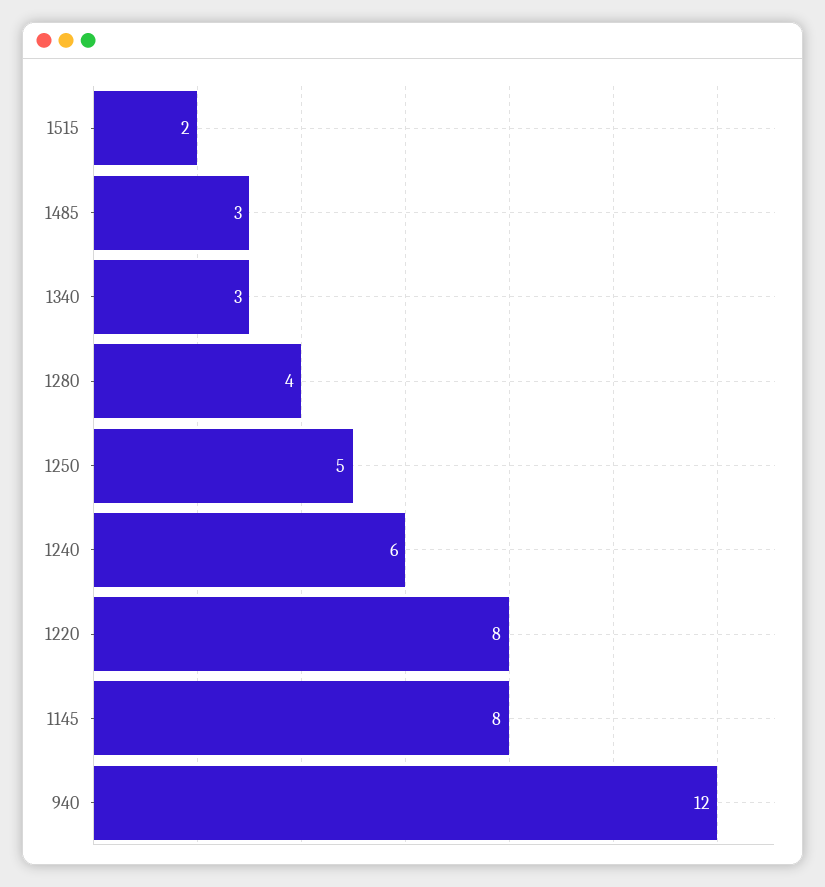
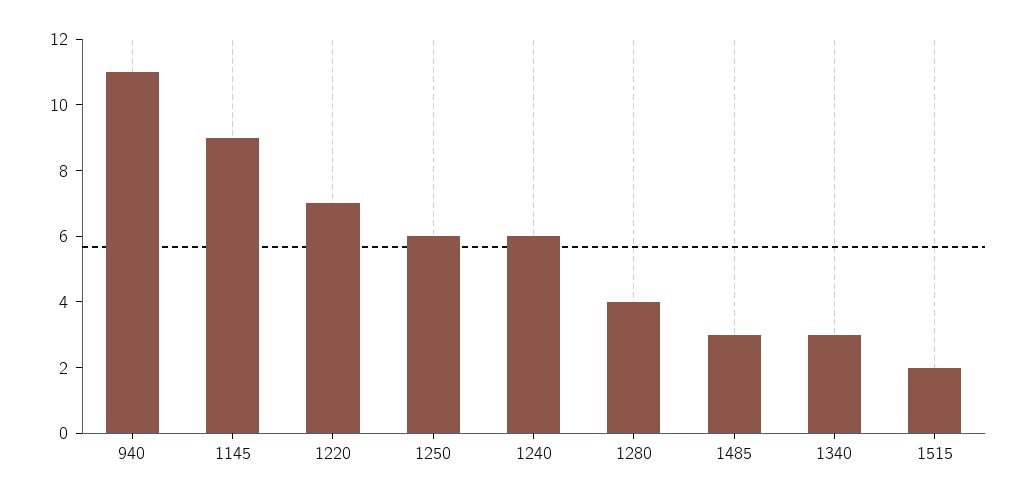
1250: 5 -> 6
1220: 8 -> 7
1145: 8 -> 9
940: 12 -> 11

